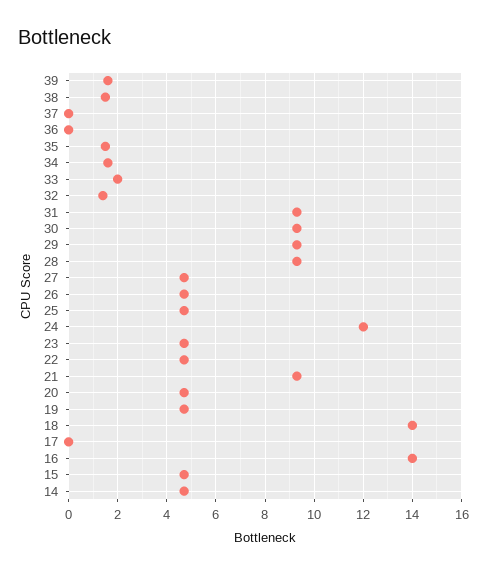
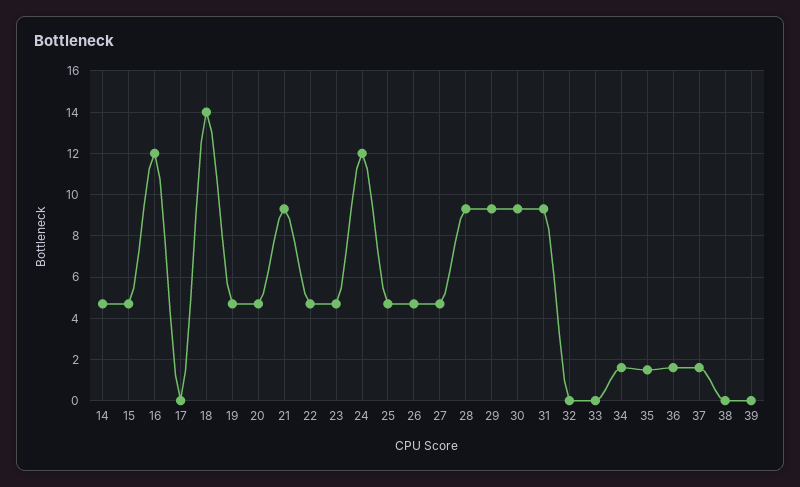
39: 1.5 -> 0
38: 1.5 -> 0
37: 0 -> 1.5
36: 0 -> 1.5
33: 2 -> 0
32: 1.5 -> 0
16: 14 -> 12

